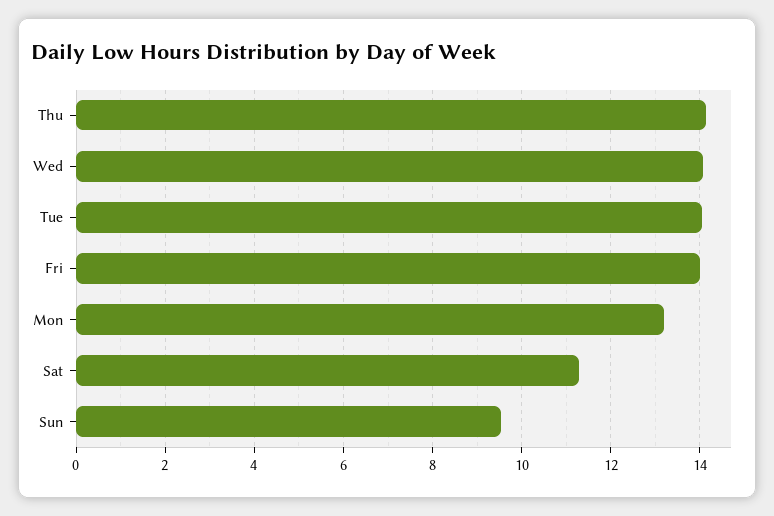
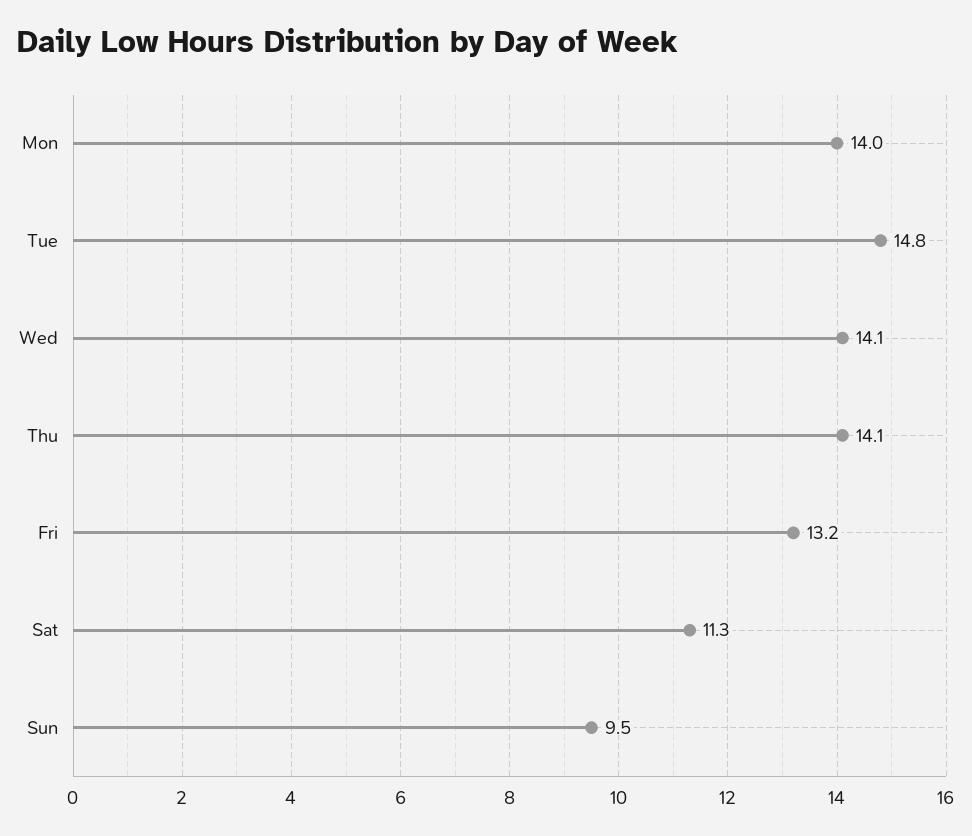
Tue: 14 -> 14.8
Fri: 14 -> 13.2
Mon: 13.2 -> 14

